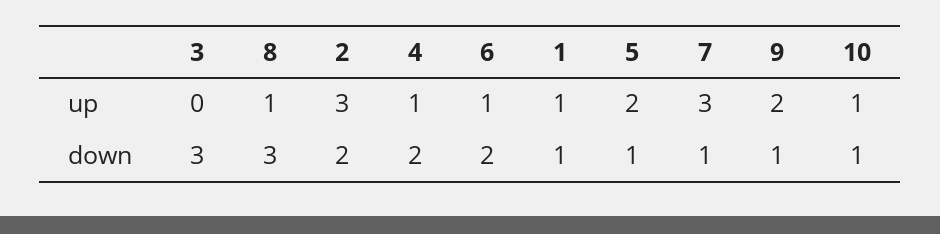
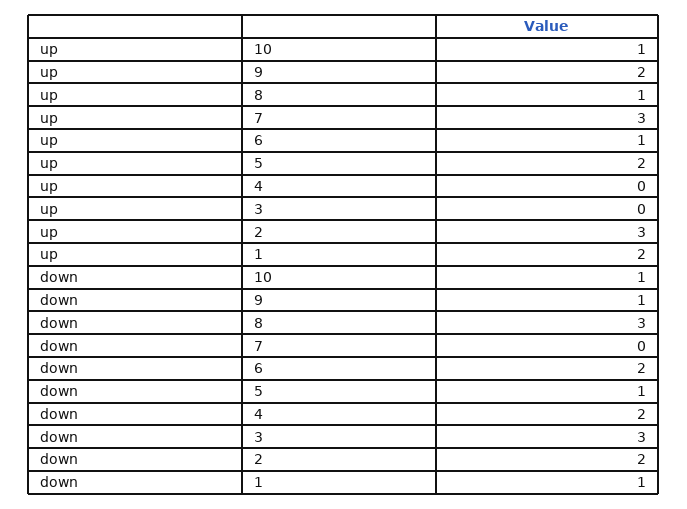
4, up: 1 -> 0
1, up: 1 -> 2
7, down: 1 -> 0

